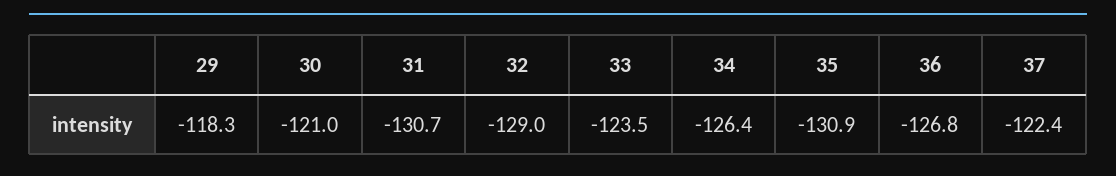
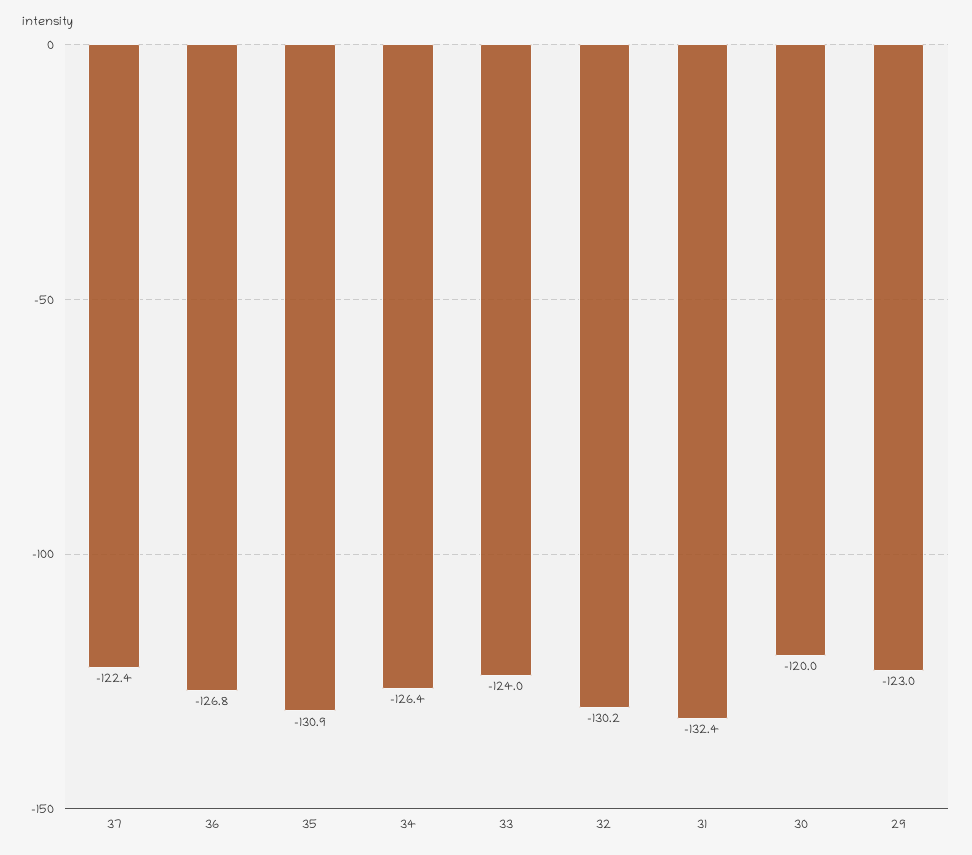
29: -118.3 -> -123
30: -121 -> -120
31: -130.7 -> -132.4
32: -129 -> -130.2
33: -123.5 -> -124

